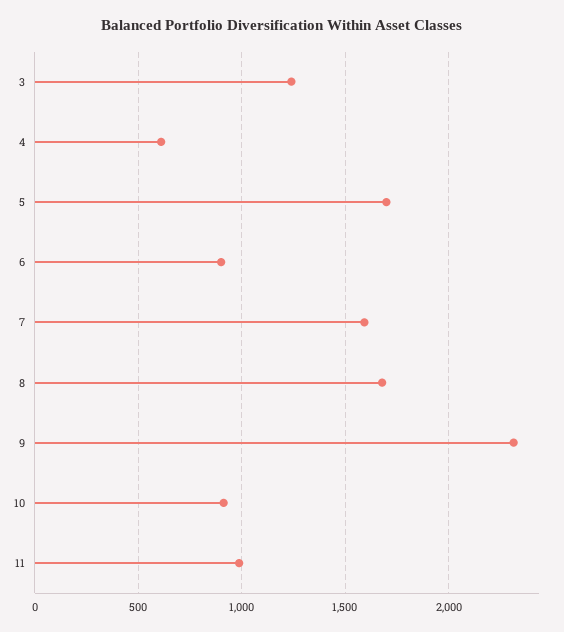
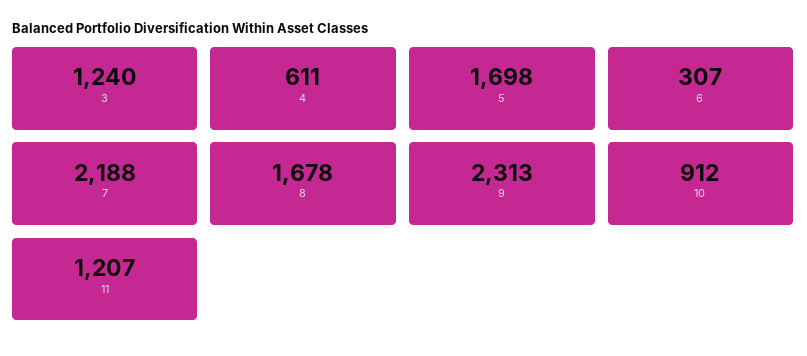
6: 900 -> 307
7: 1600 -> 2188
11: 1000 -> 1207

